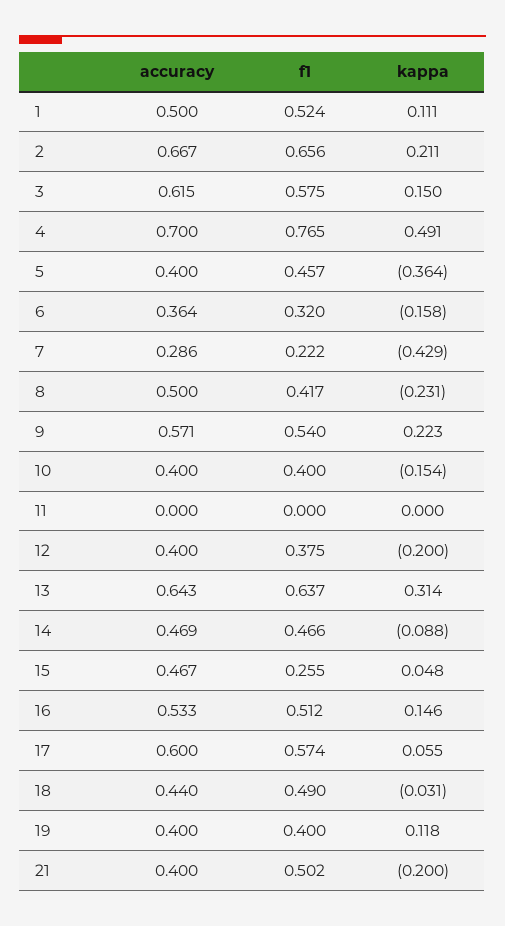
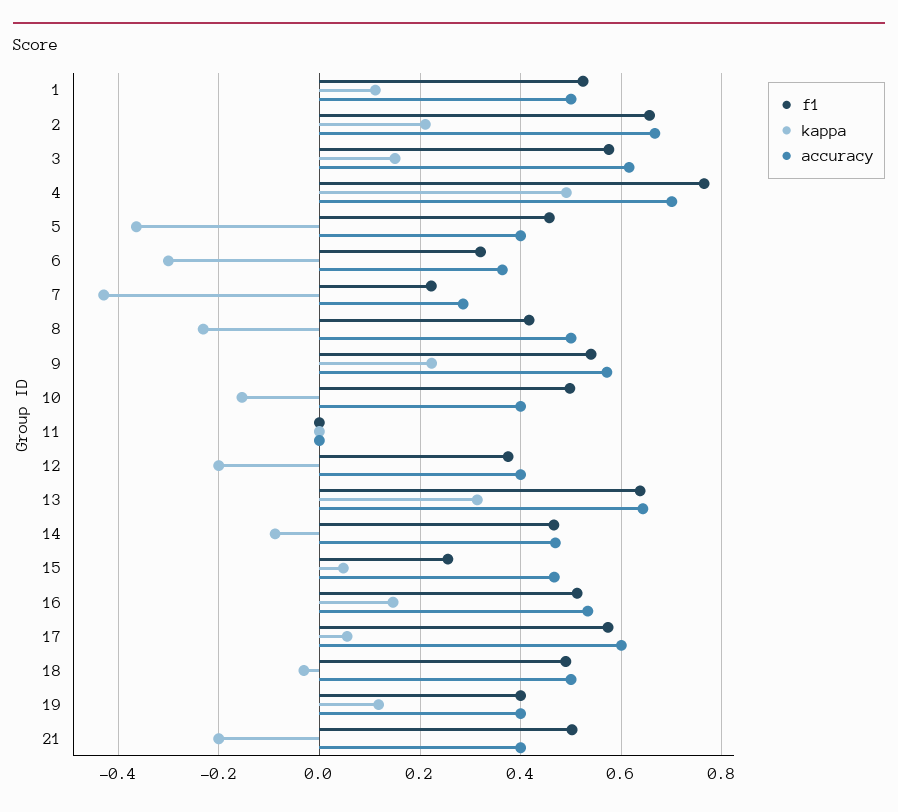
kappa, 6: -0.158 -> -0.3
f1, 10: 0.4 -> 0.5
accuracy, 18: 0.44 -> 0.5

